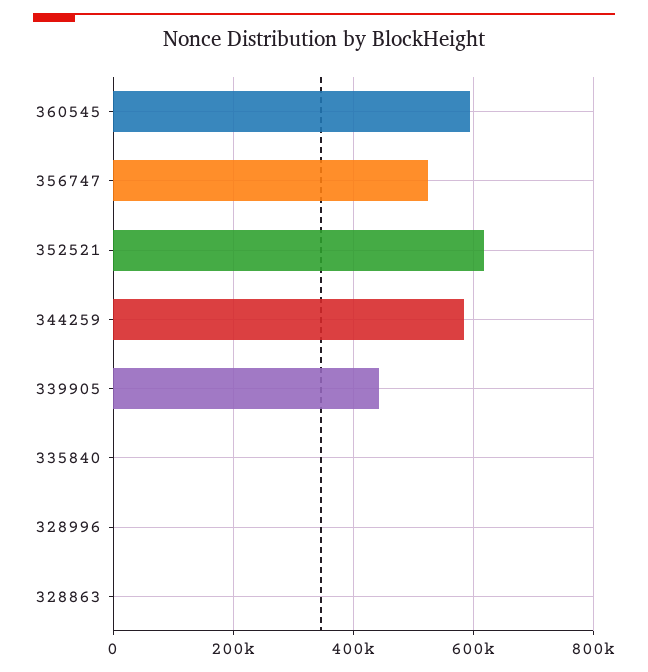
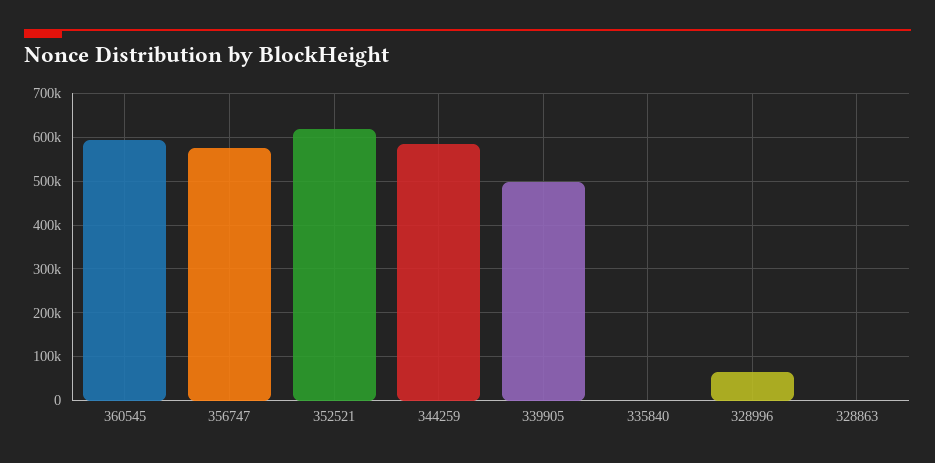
356747: 520000 -> 580000
339905: 440000 -> 500000
328996: 0 -> 60000

